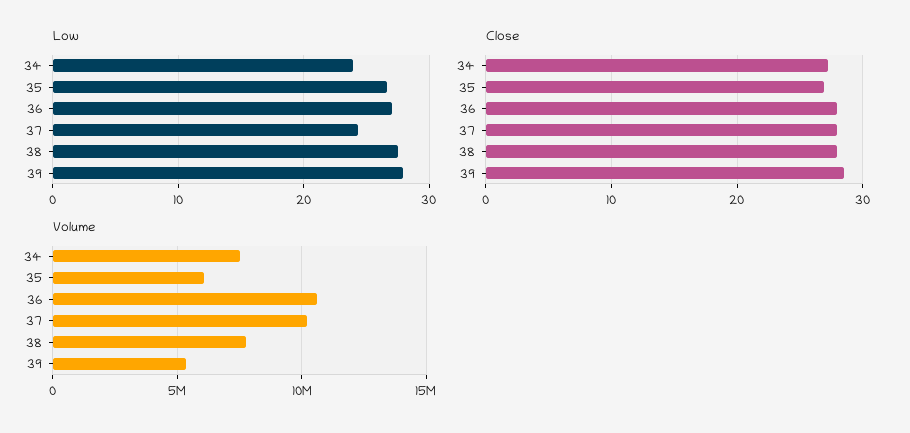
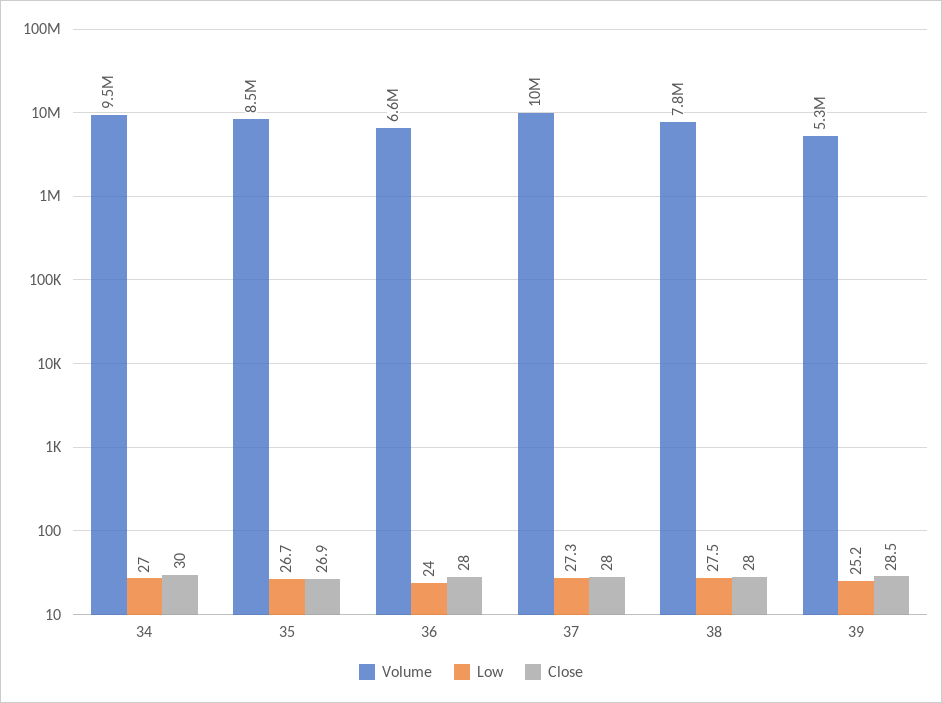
Low, 34: 24 -> 27
Low, 36: 27 -> 24
Low, 37: 24 -> 27.3
Low, 39: 28 -> 25.2
Close, 34: 27 -> 30
Volume, 34: 7500000 -> 9500000
Volume, 35: 6000000 -> 8500000
Volume, 36: 10500000 -> 6600000

